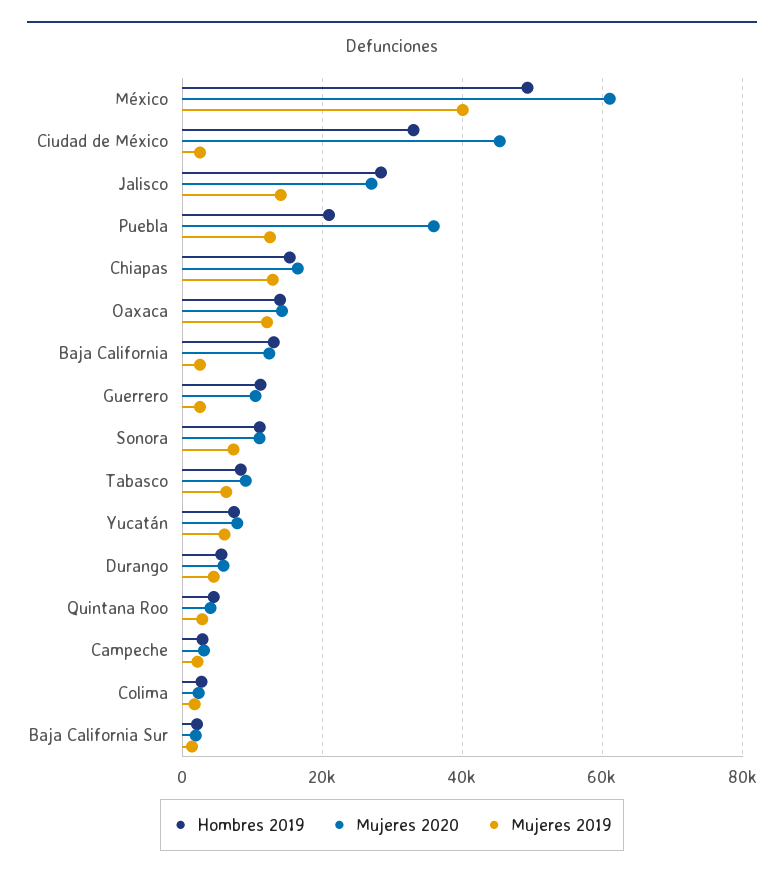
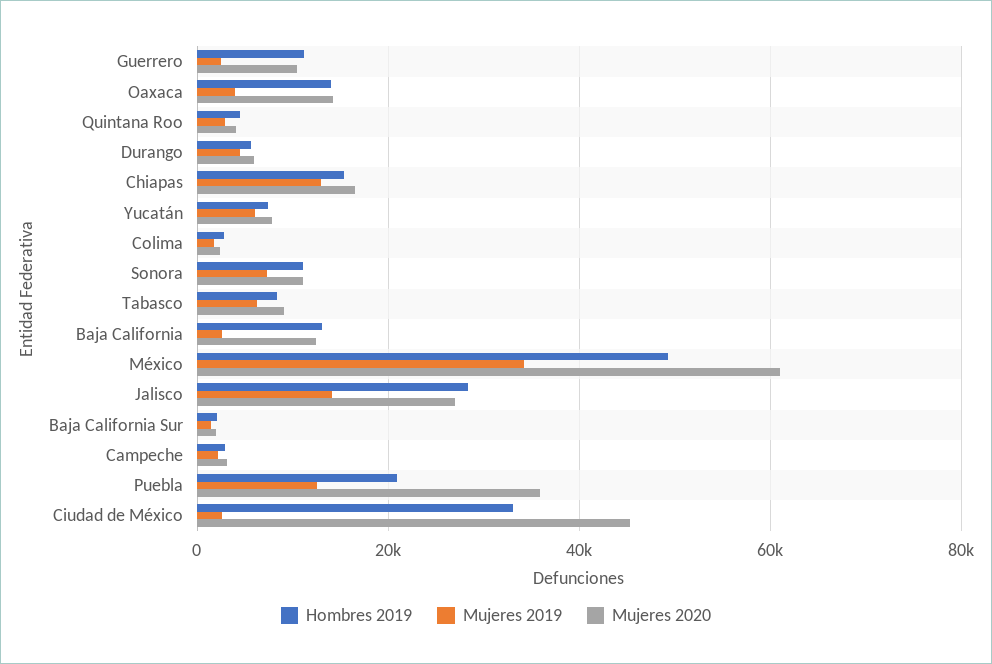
Mujeres 2019, México: 40000 -> 34000
Mujeres 2019, Oaxaca: 12000 -> 4000

